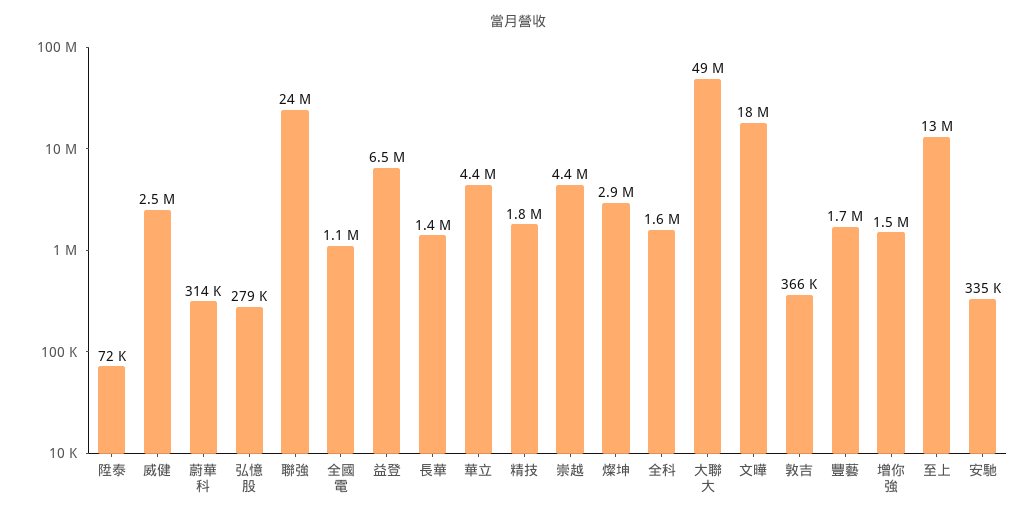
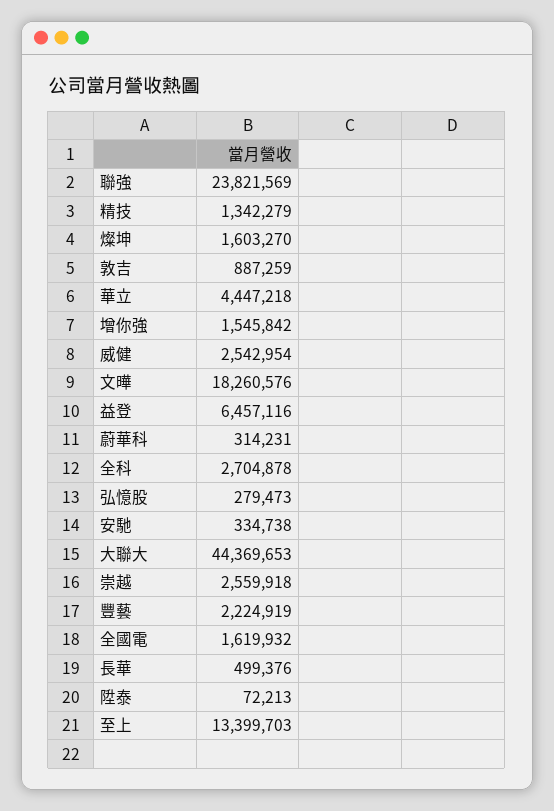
全國電: 1100000 -> 1619932
長華: 1400000 -> 499376
精技: 1800000 -> 1342279
崇越: 4400000 -> 2559918
燦坤: 2900000 -> 1603270
全科: 1600000 -> 2704878
大聯大: 49000000 -> 44369653
敦吉: 366000 -> 887259
豐藝: 1700000 -> 2224919

